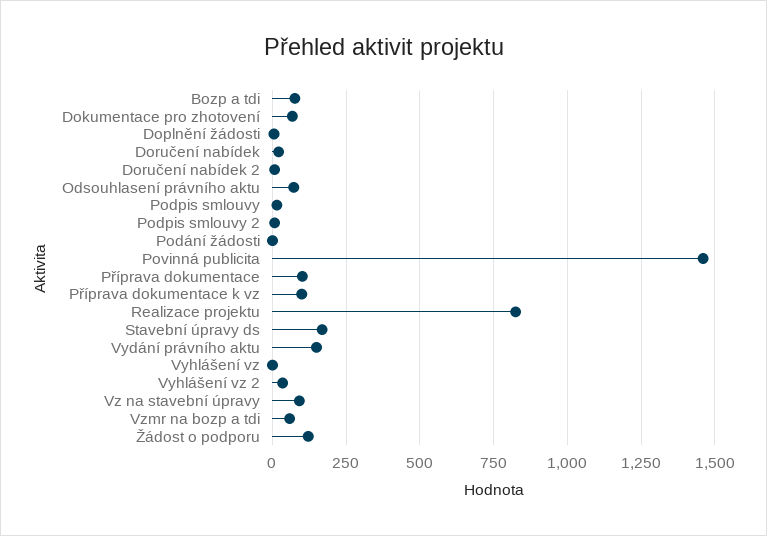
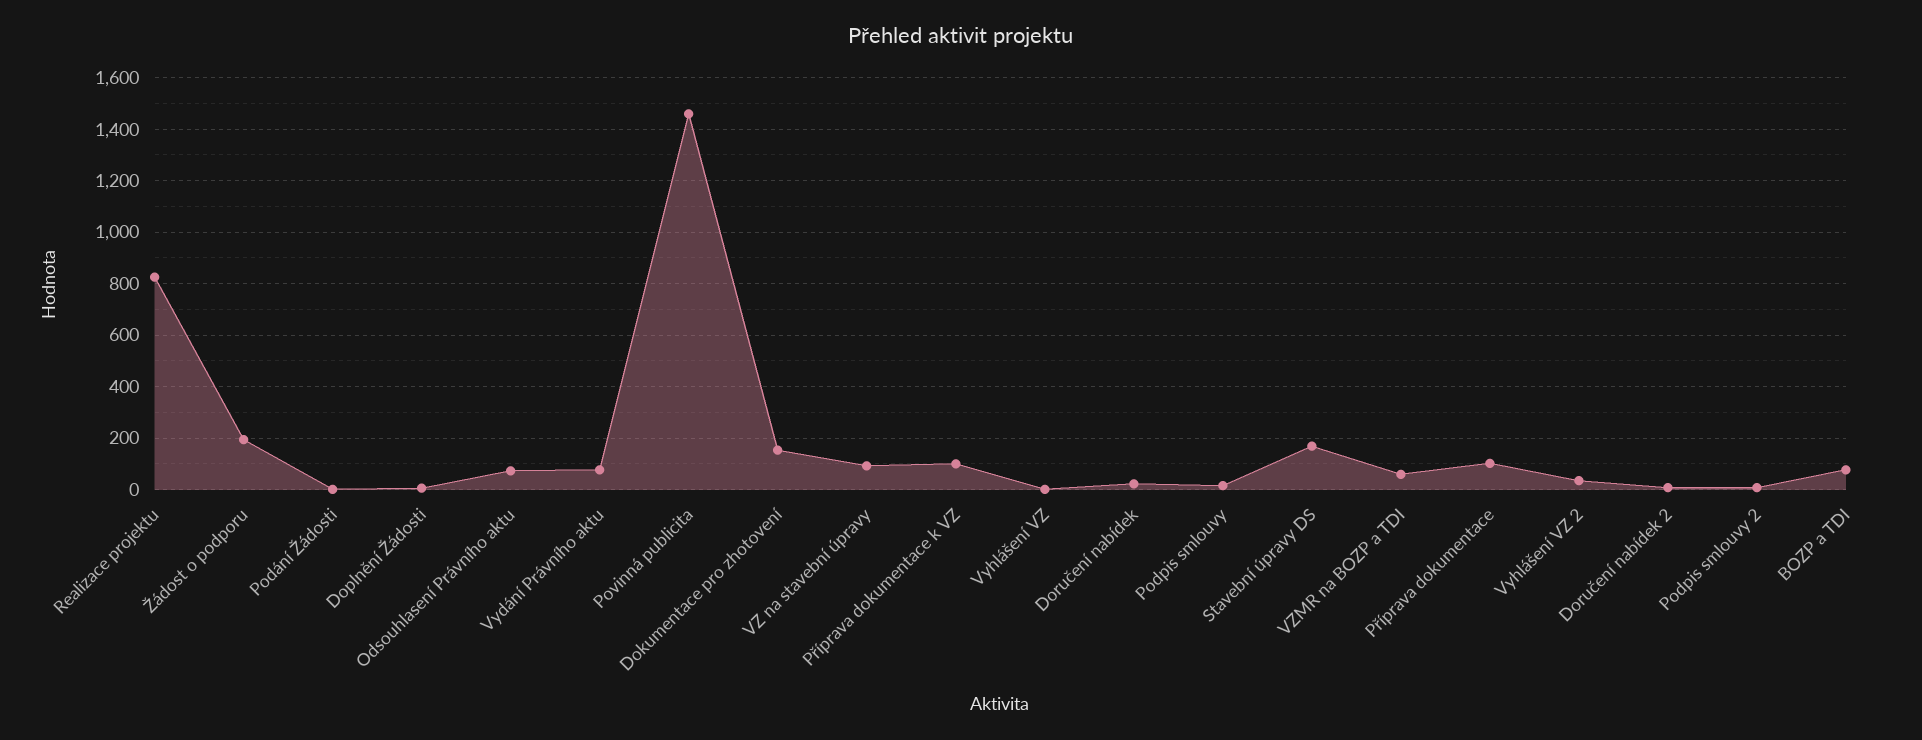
Dokumentace pro zhotovení: 75 -> 150
Vydání právního aktu: 150 -> 75
Žádost o podporu: 125 -> 200

